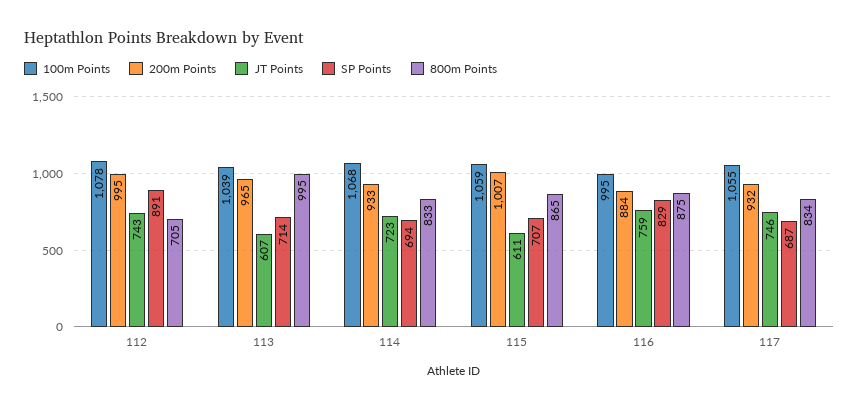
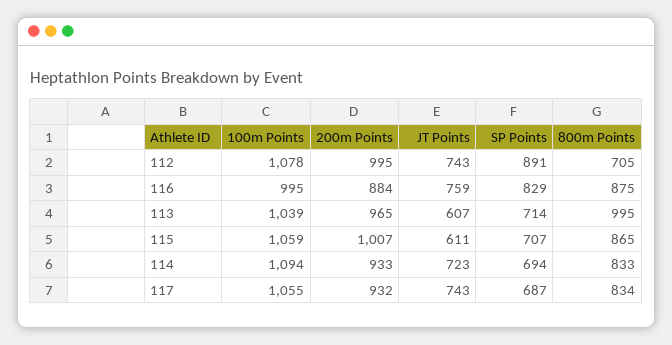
100m Points, 114: 1068 -> 1094
JT Points, 117: 746 -> 743

